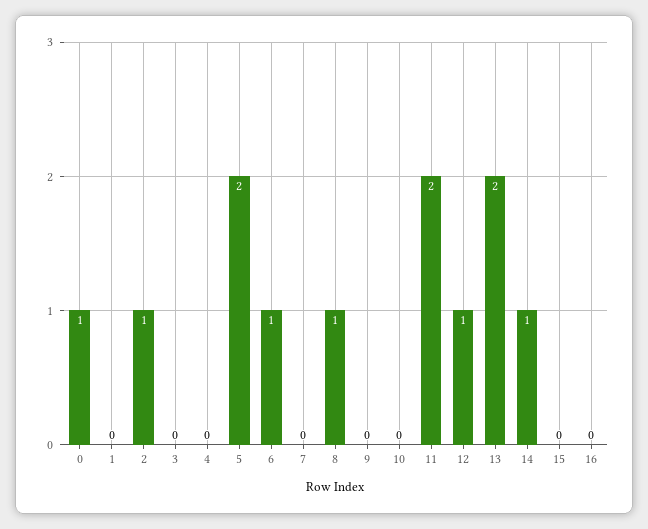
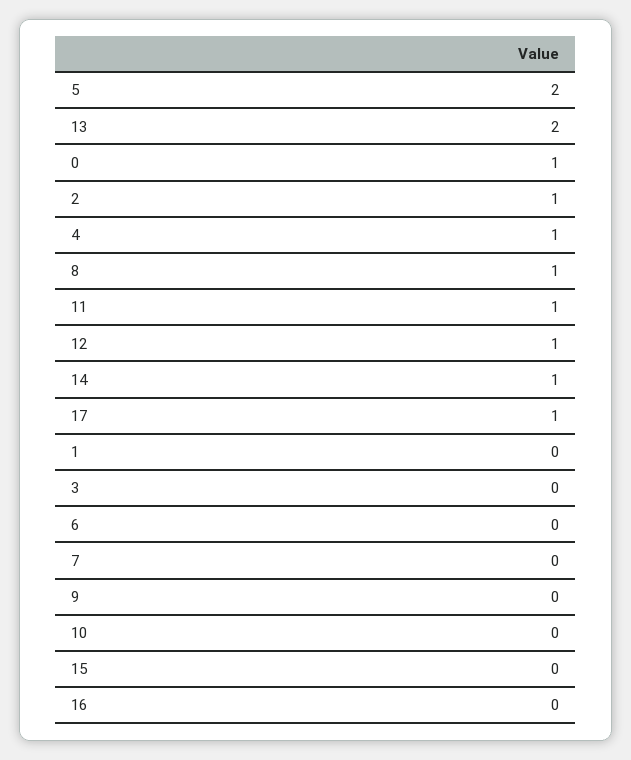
4: 0 -> 1
6: 1 -> 0
11: 2 -> 1
17: none -> 1

